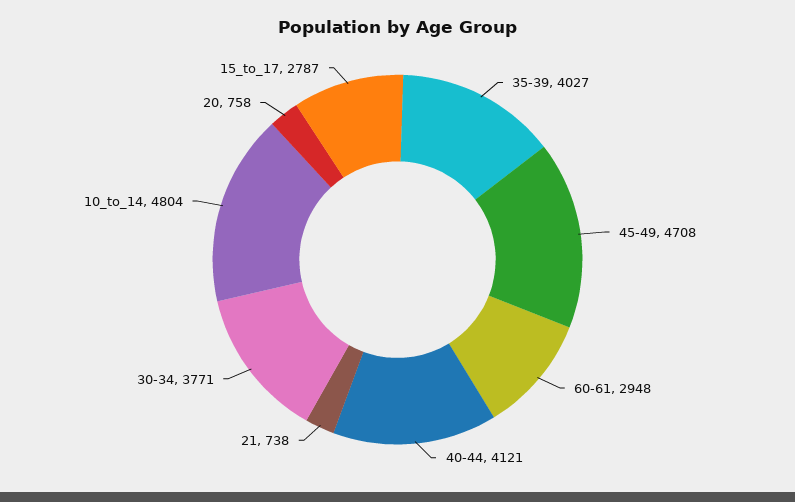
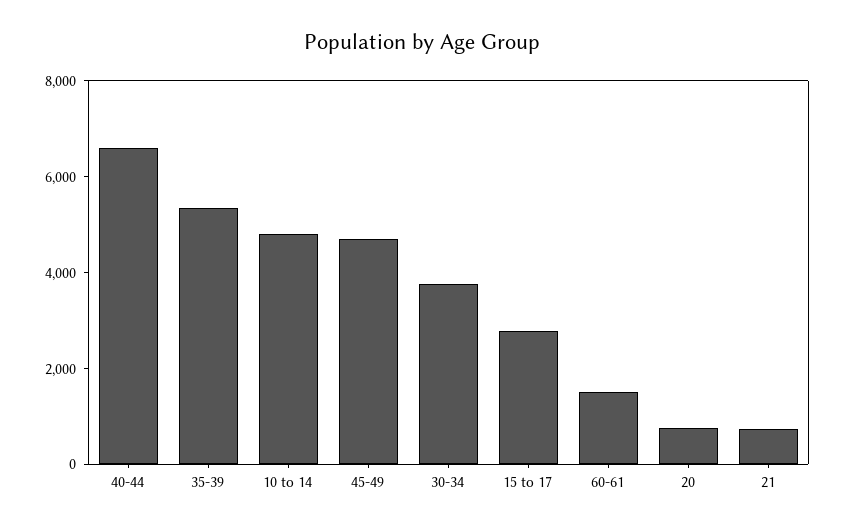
35-39: 4027 -> 5500
60-61: 2948 -> 1500
40-44: 4121 -> 6500

